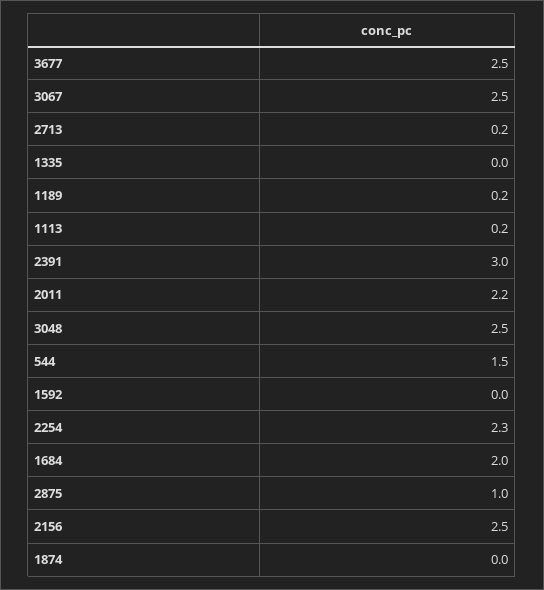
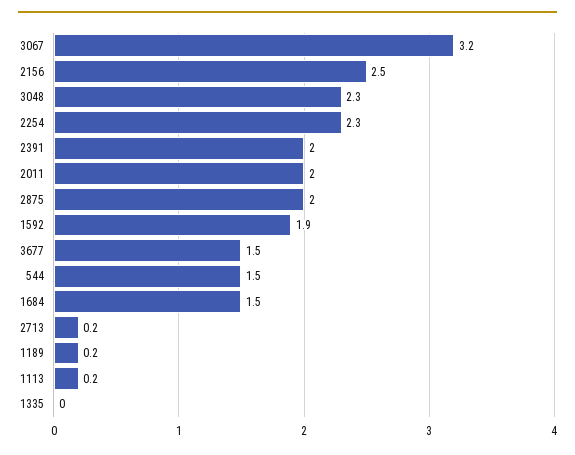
3677: 2.5 -> 1.5
3067: 2.5 -> 3.2
2391: 3 -> 2
2011: 2.2 -> 2
3048: 2.5 -> 2.3
1592: 0 -> 1.9
1684: 2 -> 1.5
2875: 1 -> 2
1874: 0 -> none

